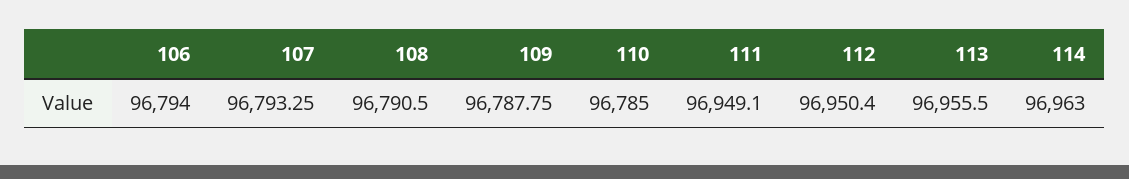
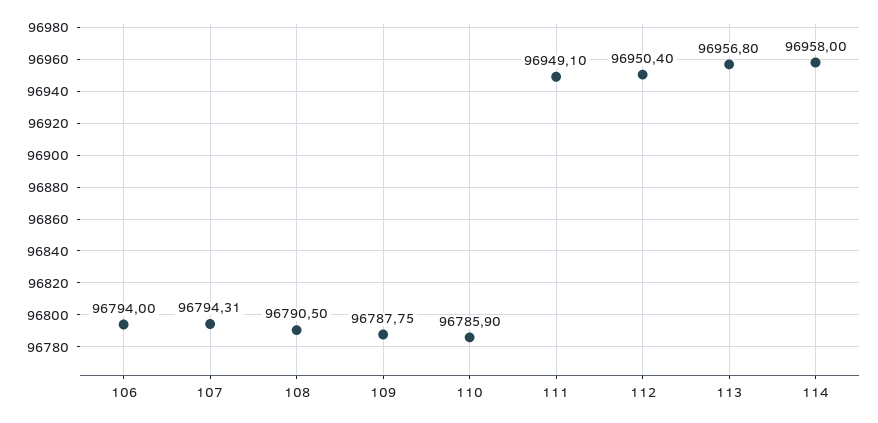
107: 96793.25 -> 96794.31
110: 96785 -> 96785.9
113: 96955.5 -> 96956.8
114: 96963 -> 96958

